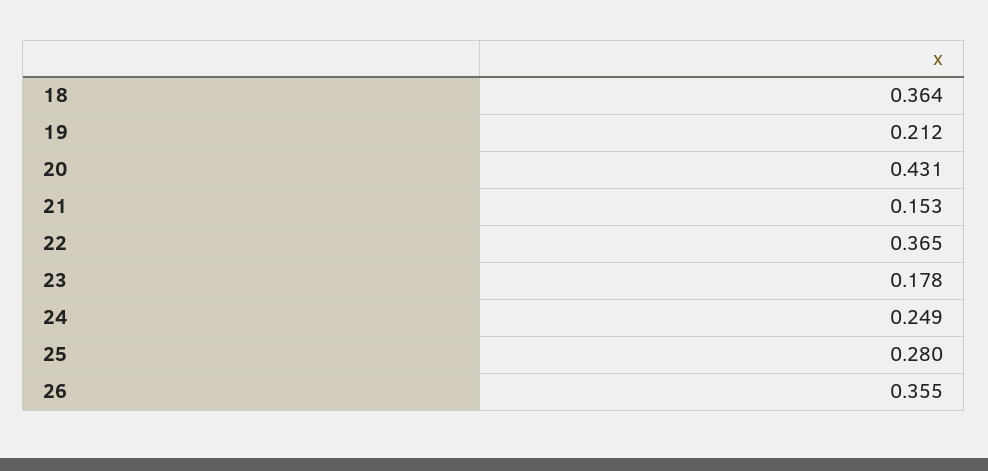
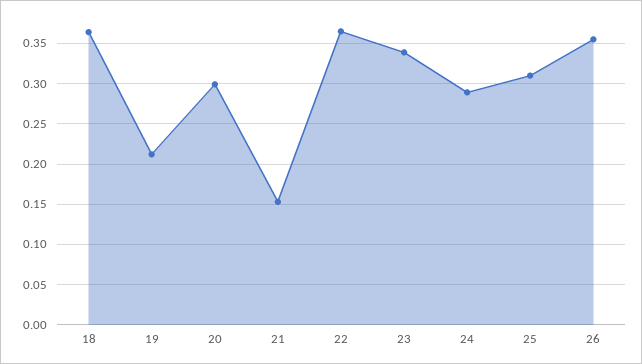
20: 0.431 -> 0.3
23: 0.178 -> 0.34
24: 0.249 -> 0.29
25: 0.28 -> 0.31

